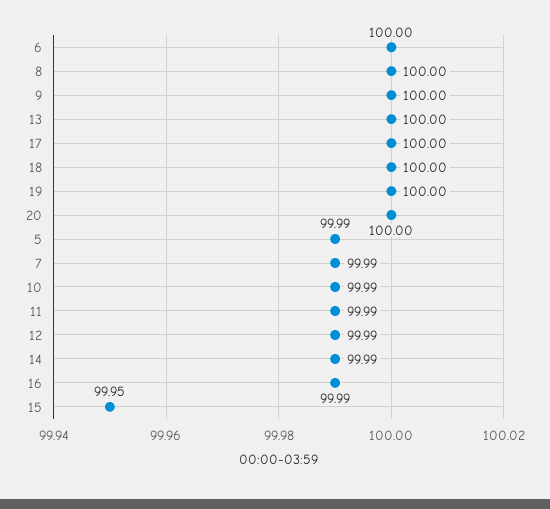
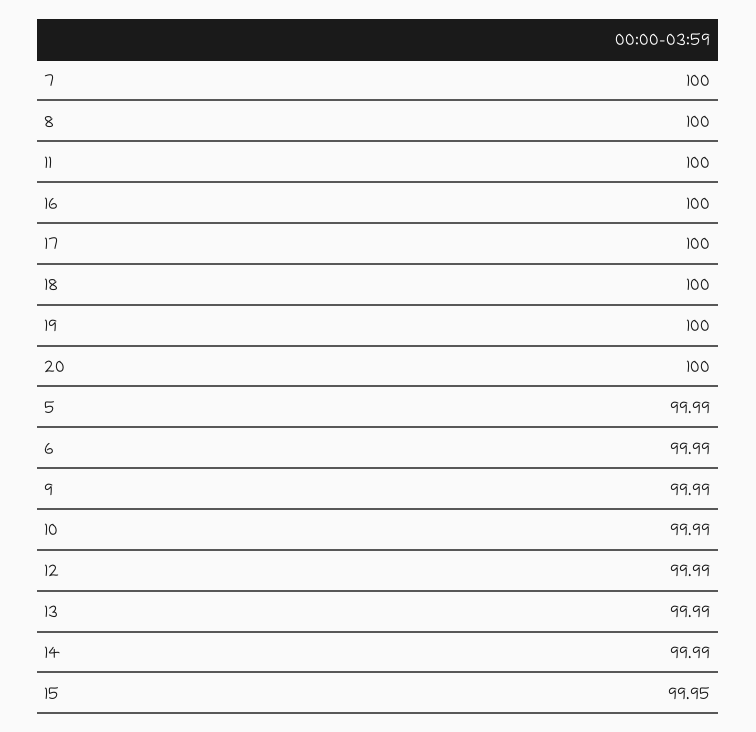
6: 100 -> 99.99
9: 100 -> 99.99
13: 100 -> 99.99
7: 99.99 -> 100
11: 99.99 -> 100
16: 99.99 -> 100

